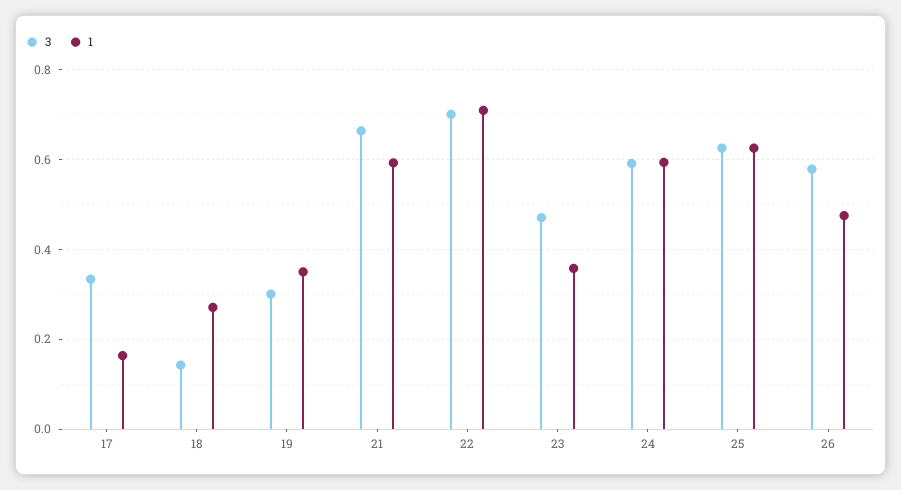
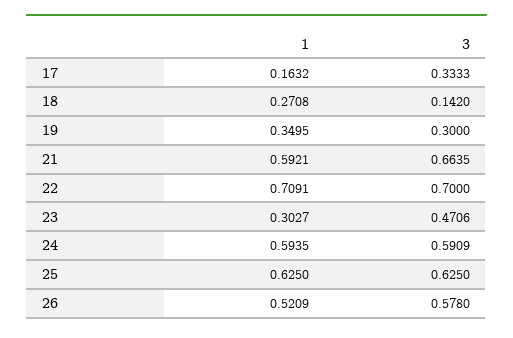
1, 23: 0.36 -> 0.3027
1, 26: 0.48 -> 0.5209

